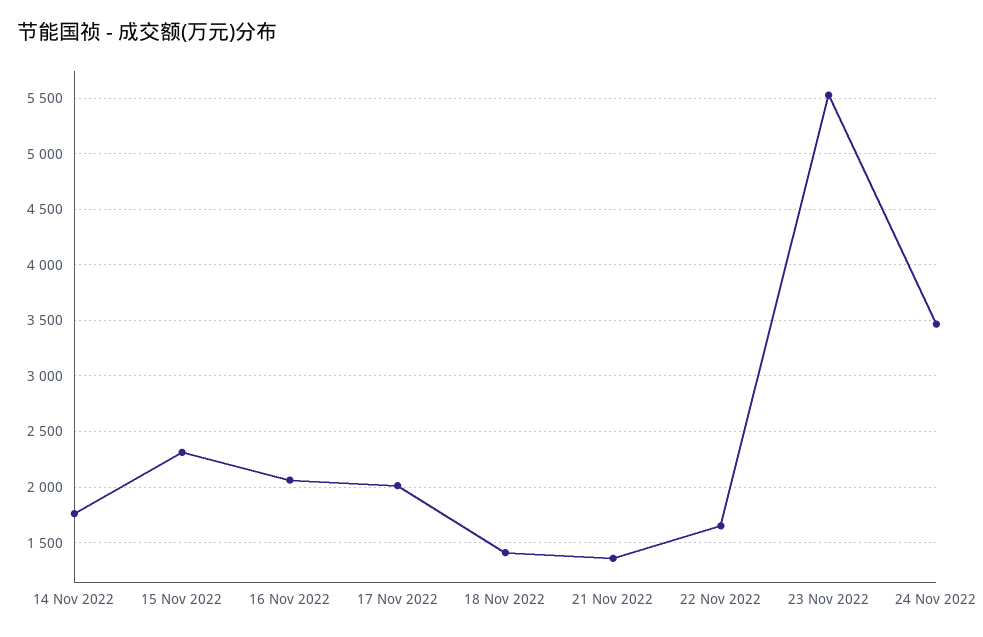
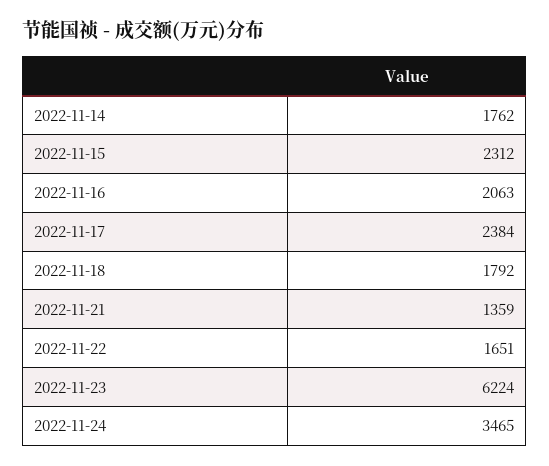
17 Nov 2022: 2000 -> 2384
18 Nov 2022: 1400 -> 1792
23 Nov 2022: 5500 -> 6224

